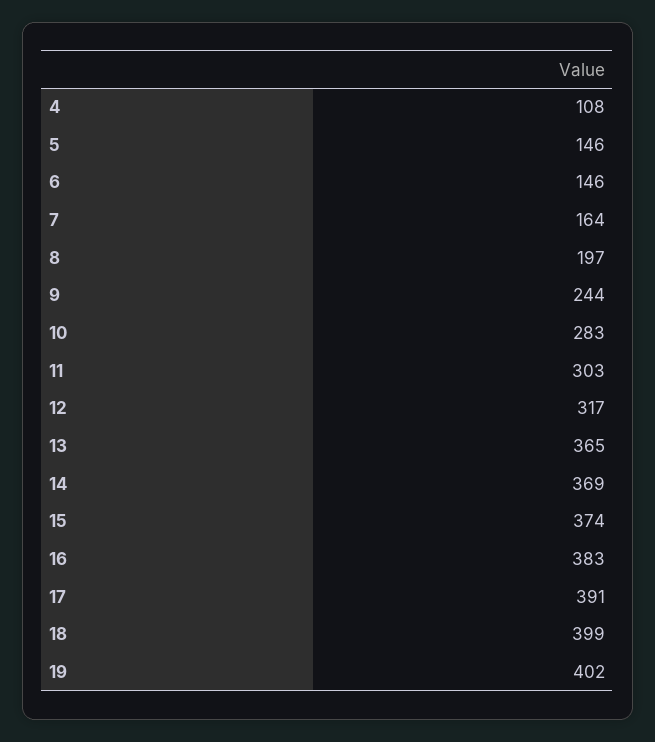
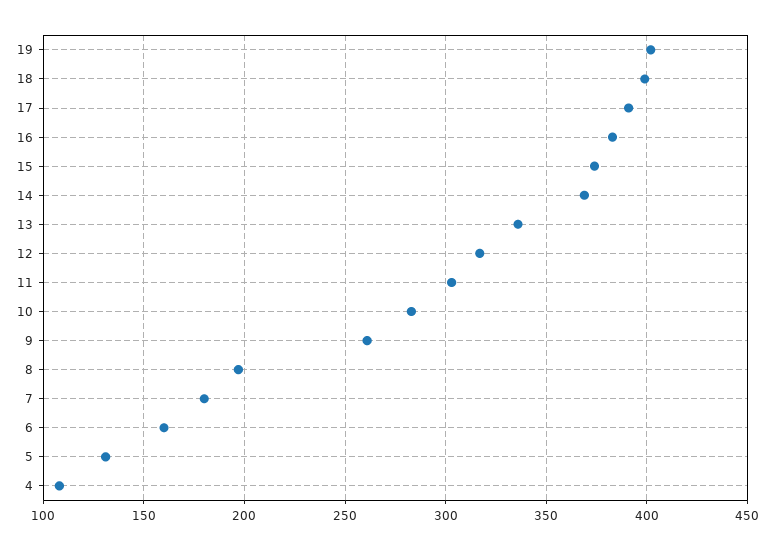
5: 146 -> 130
6: 146 -> 160
7: 164 -> 180
9: 244 -> 260
13: 365 -> 335

